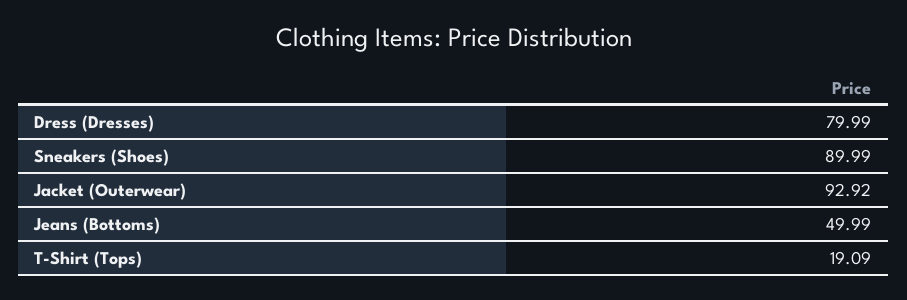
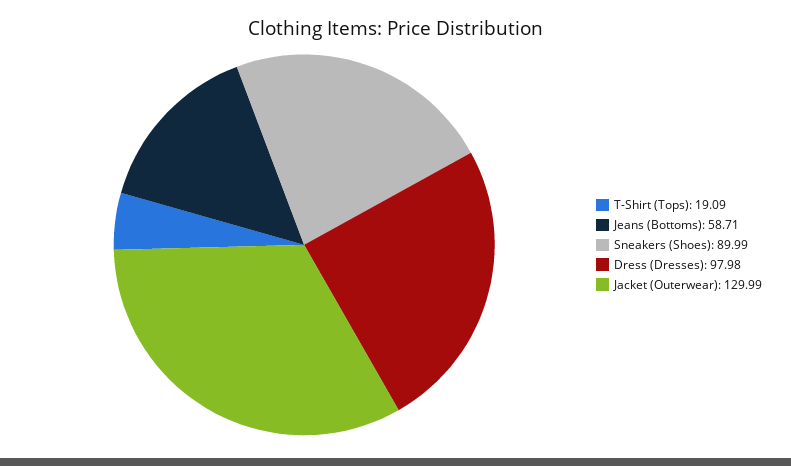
Dress (Dresses): 79.99 -> 97.98
Jacket (Outerwear): 92.92 -> 129.99
Jeans (Bottoms): 49.99 -> 58.71

